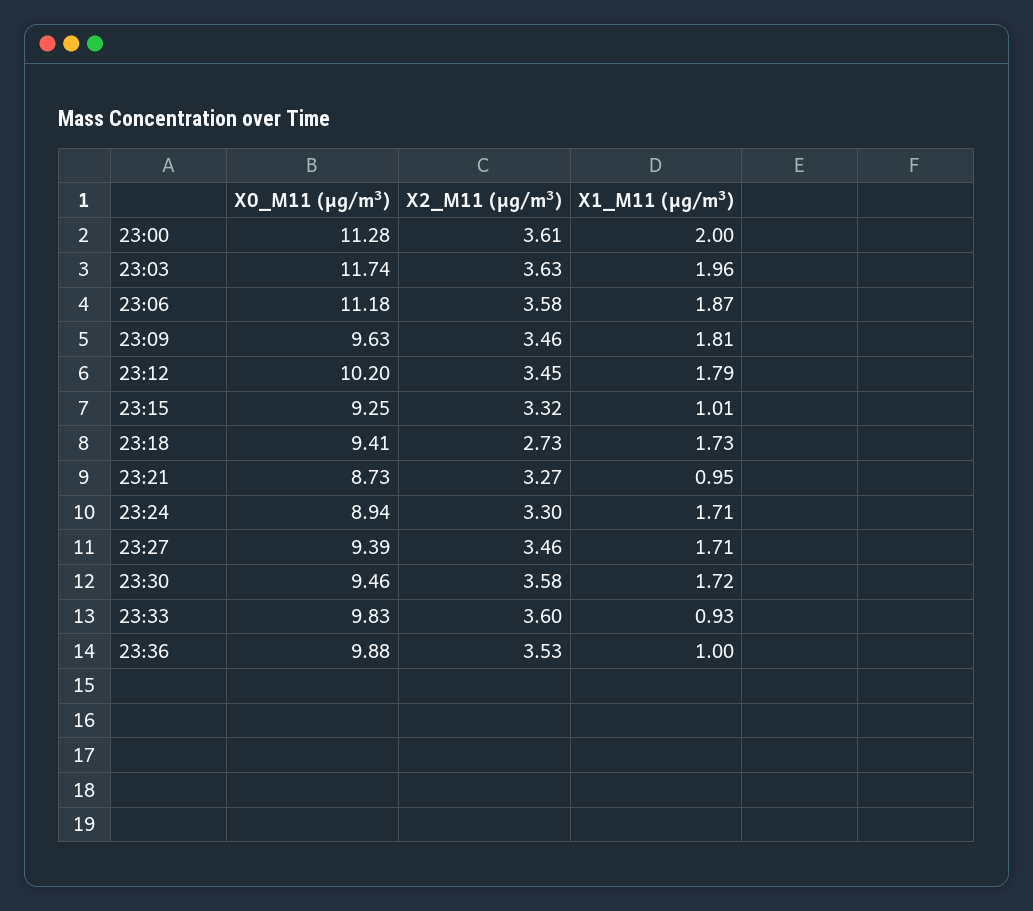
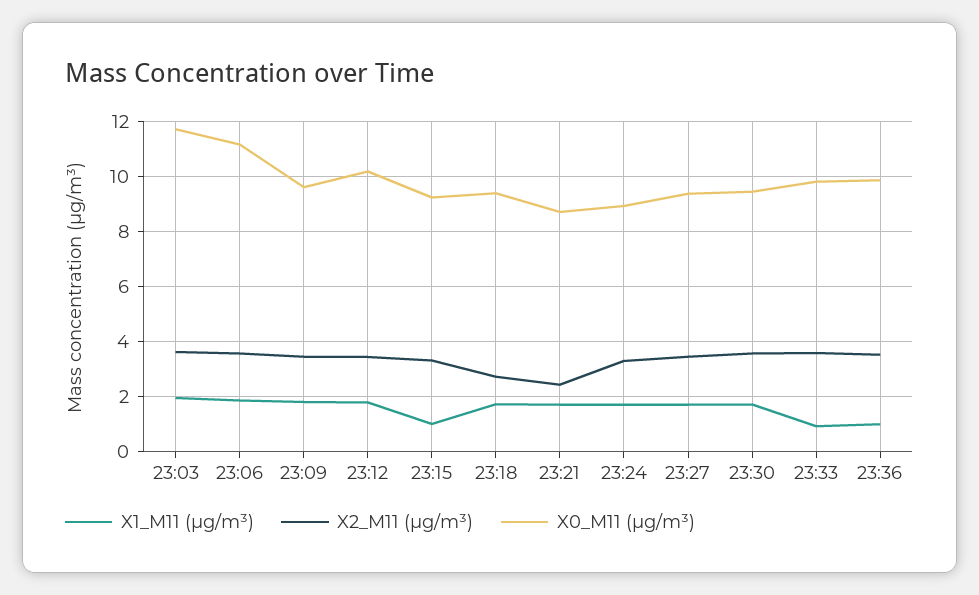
X0_M11 (μg/m³), 23:00: 11.28 -> none
X2_M11 (μg/m³), 23:00: 3.61 -> none
X1_M11 (μg/m³), 23:00: 2 -> none
X2_M11 (μg/m³), 23:21: 3.27 -> 2.5
X1_M11 (μg/m³), 23:21: 0.95 -> 1.75

